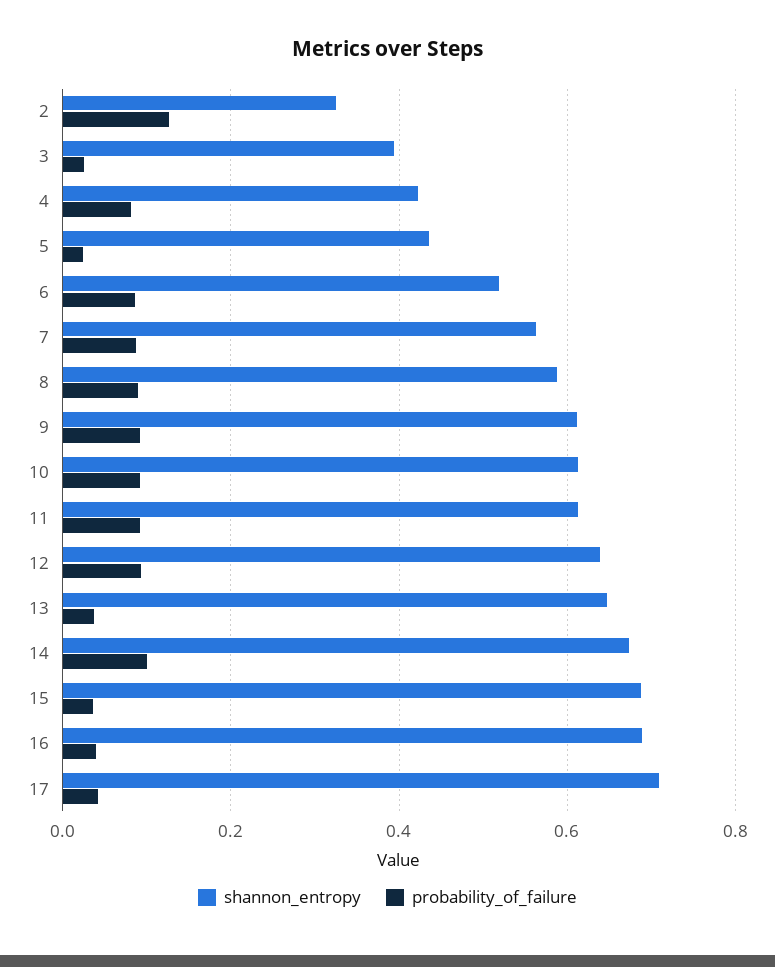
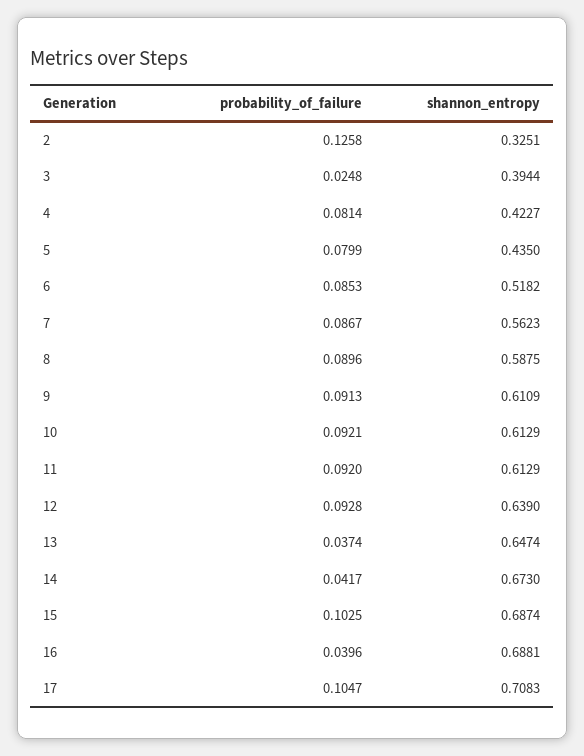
probability_of_failure, 5: 0.02 -> 0.0799
probability_of_failure, 14: 0.1 -> 0.0417
probability_of_failure, 15: 0.04 -> 0.1025
probability_of_failure, 17: 0.04 -> 0.1047

